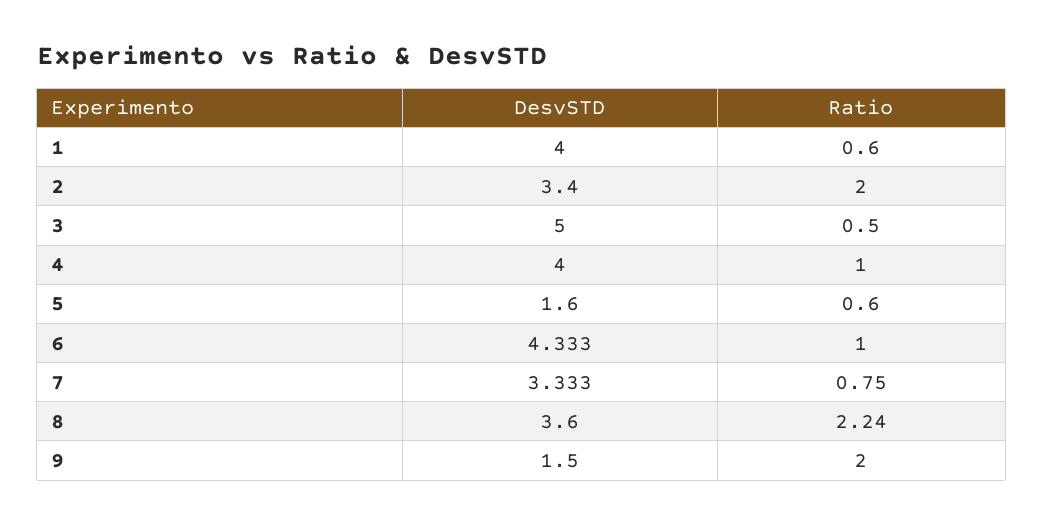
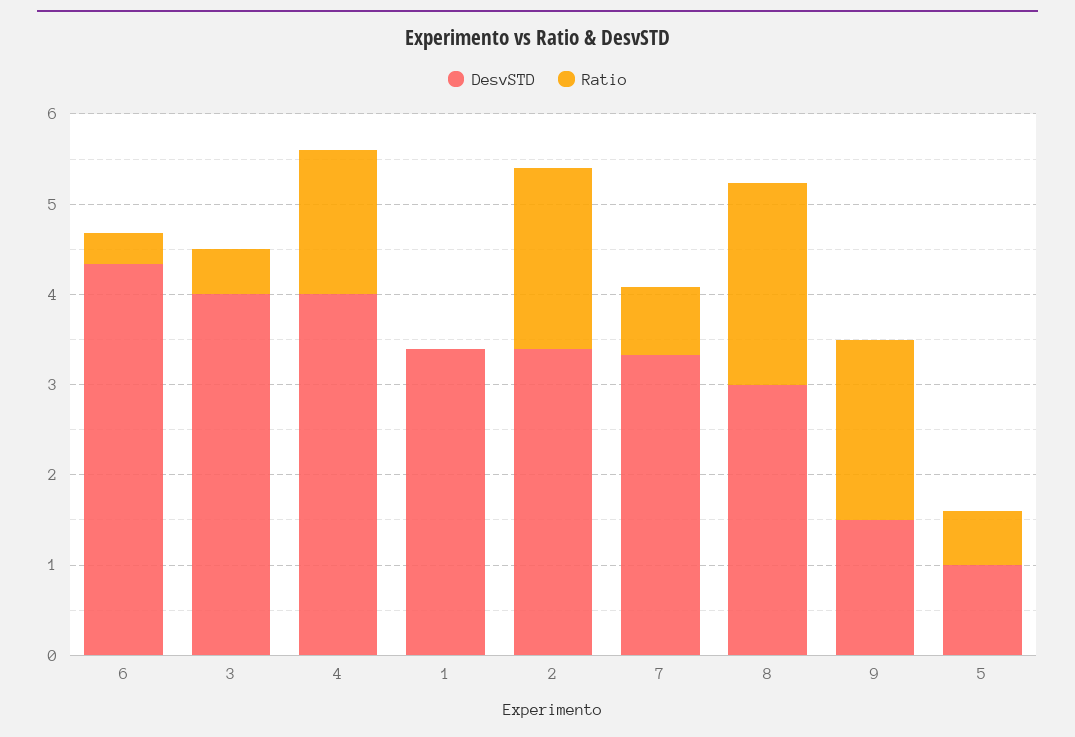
DesvSTD, 1: 4 -> 3.4
Ratio, 1: 0.6 -> 0
DesvSTD, 3: 5 -> 4
Ratio, 4: 1 -> 1.6
DesvSTD, 5: 1.6 -> 1
Ratio, 6: 1 -> 0.4
DesvSTD, 8: 3.6 -> 3

